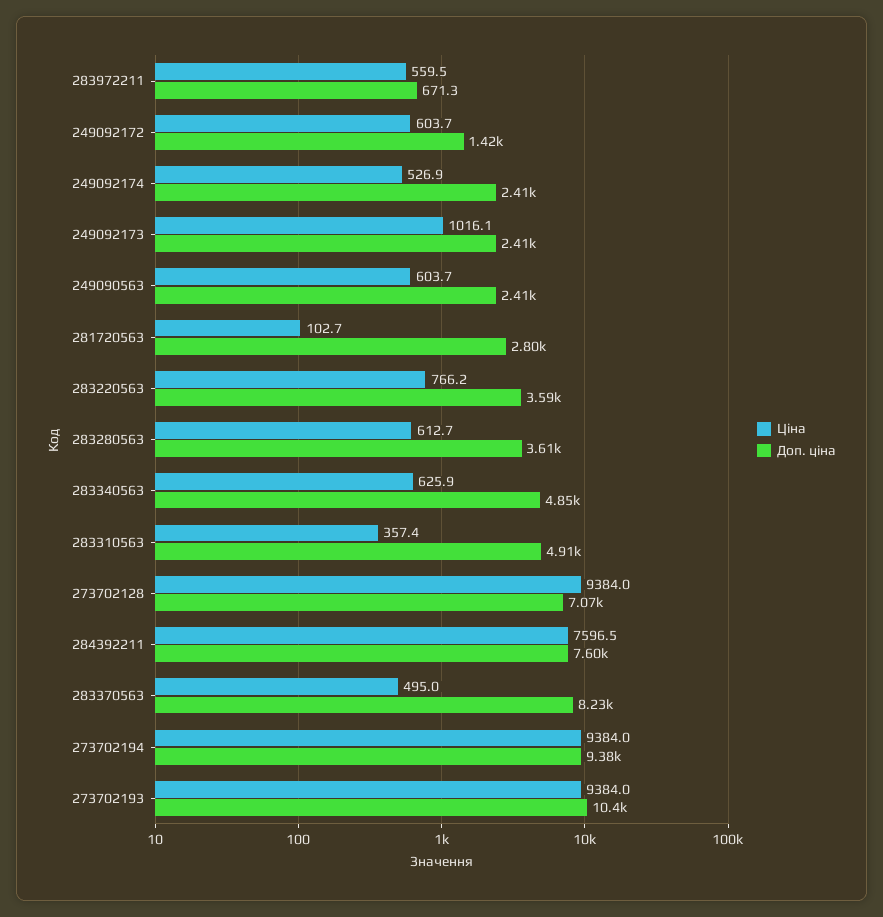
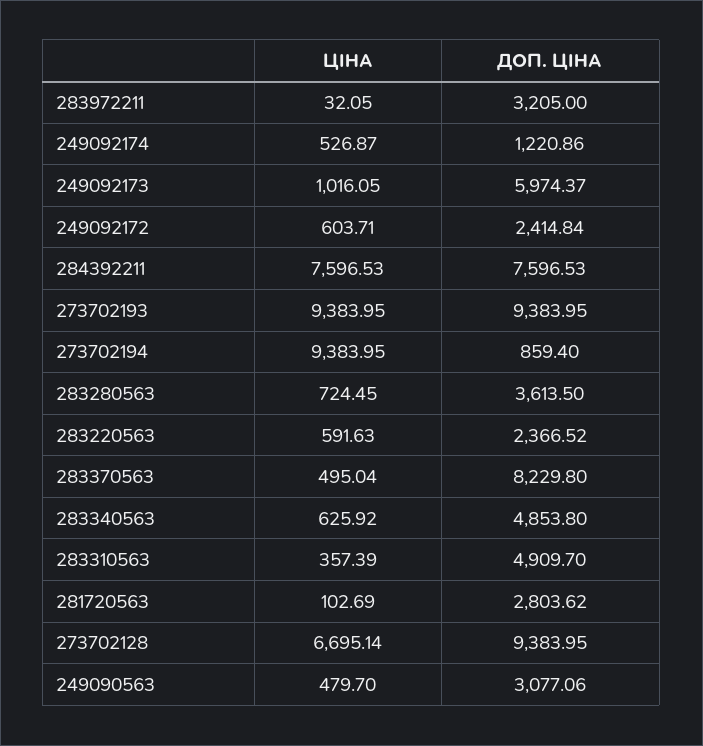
Ціна, 283972211: 559.5 -> 32.05
Доп. ціна, 283972211: 671.3 -> 3205
Доп. ціна, 249092172: 1420 -> 2414.84
Доп. ціна, 249092174: 2410 -> 1220.86
Доп. ціна, 249092173: 2410 -> 5974.37
Ціна, 249090563: 603.7 -> 479.7
Доп. ціна, 249090563: 2410 -> 3077.06
Ціна, 283220563: 766.2 -> 591.63
Доп. ціна, 283220563: 3590 -> 2366.52
Ціна, 283280563: 612.7 -> 724.45
Ціна, 273702128: 9384 -> 6695.14
Доп. ціна, 273702128: 7070 -> 9383.95
Доп. ціна, 273702194: 9380 -> 859.4
Доп. ціна, 273702193: 10400 -> 9383.95

